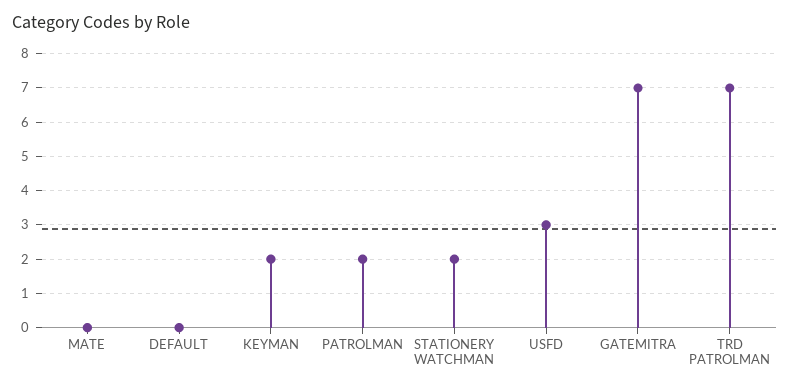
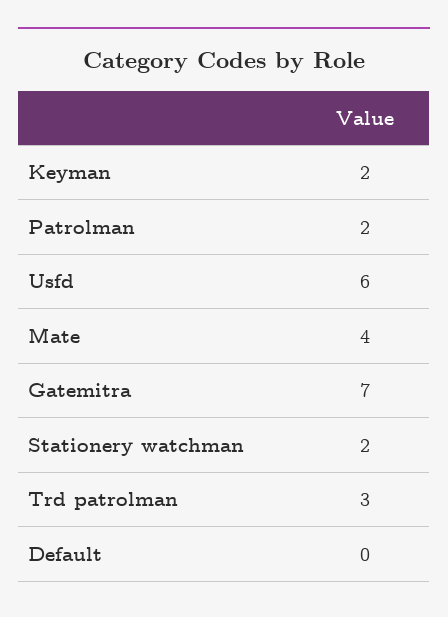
MATE: 0 -> 4
USFD: 3 -> 6
TRD PATROLMAN: 7 -> 3

